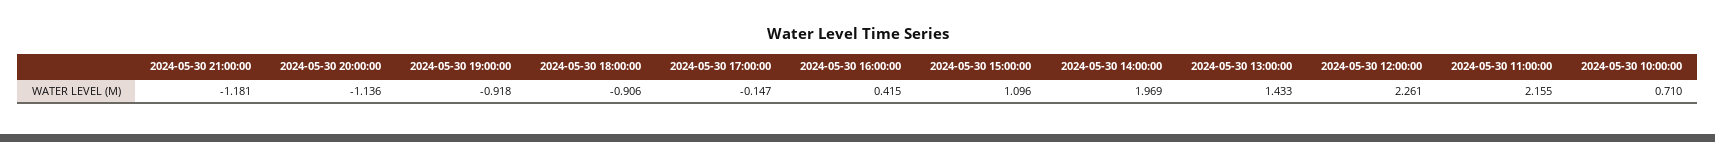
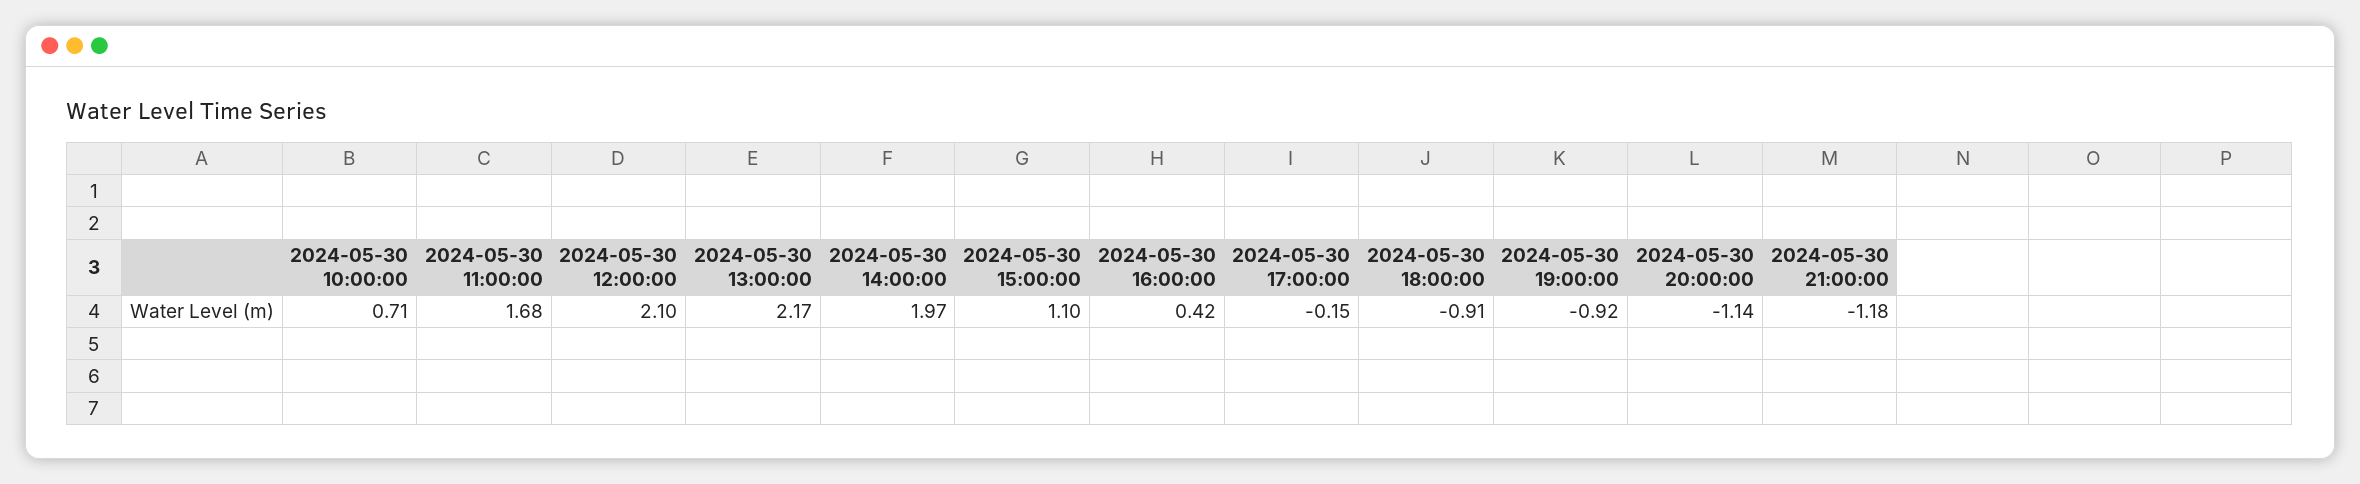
2024-05-30 13:00:00: 1.433 -> 2.17
2024-05-30 12:00:00: 2.261 -> 2.1
2024-05-30 11:00:00: 2.155 -> 1.68

